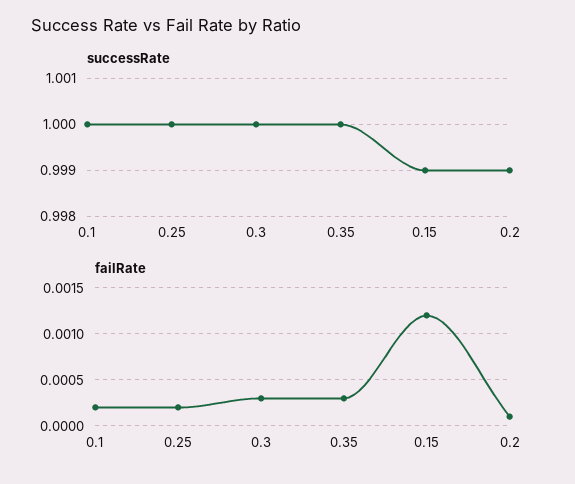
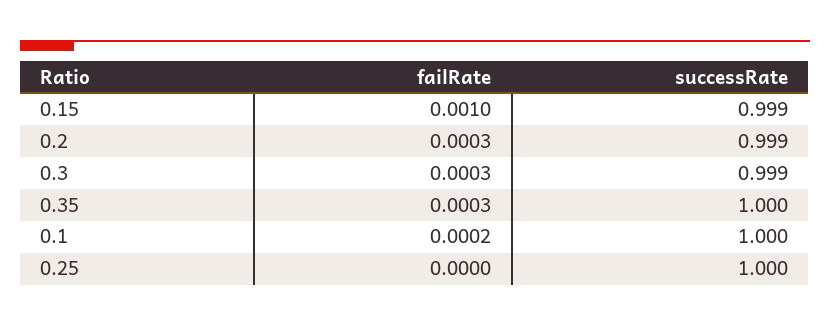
successRate, 0.3: 1 -> 0.999
failRate, 0.25: 0.0002 -> 0
failRate, 0.15: 0.0012 -> 0.001
failRate, 0.2: 0.0001 -> 0.0003

